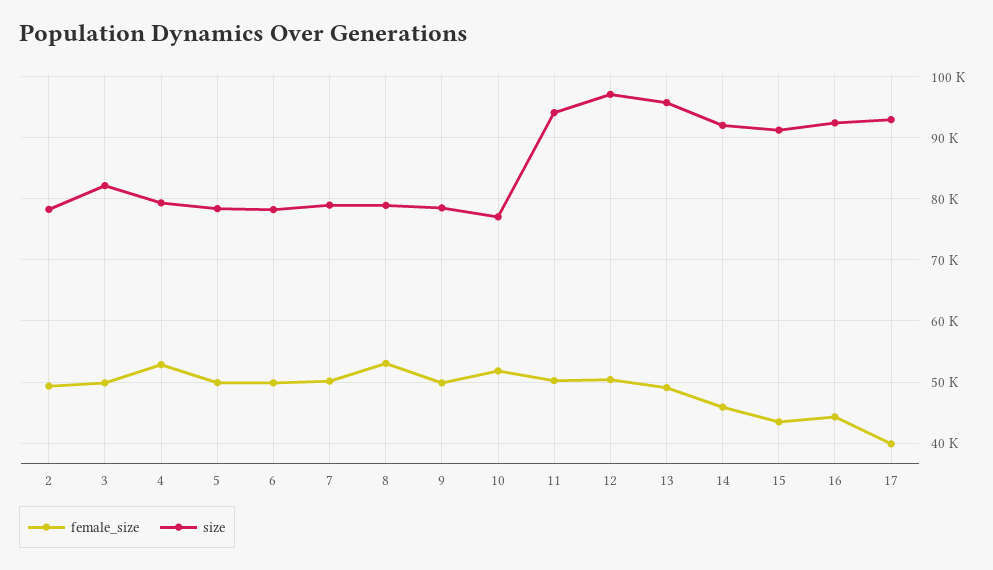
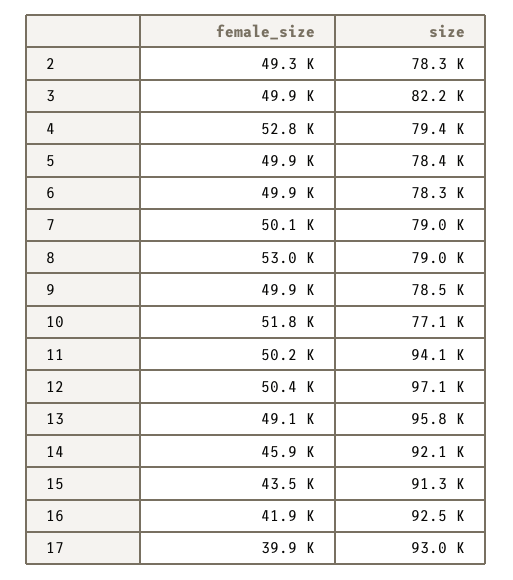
female_size, 16: 44000 -> 41900

